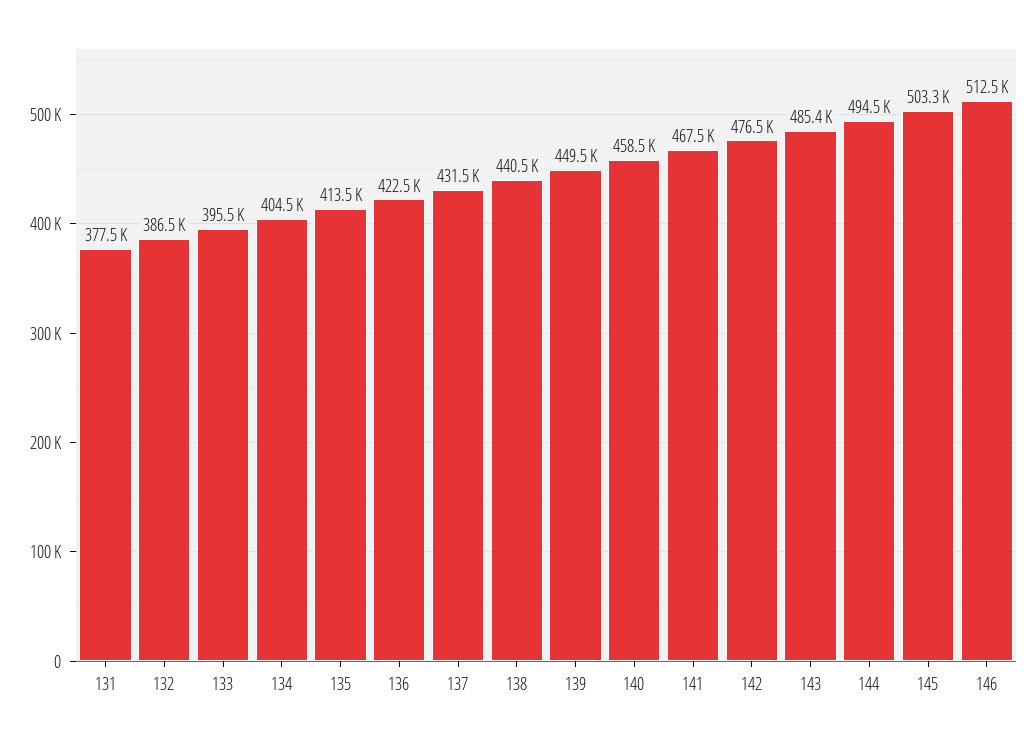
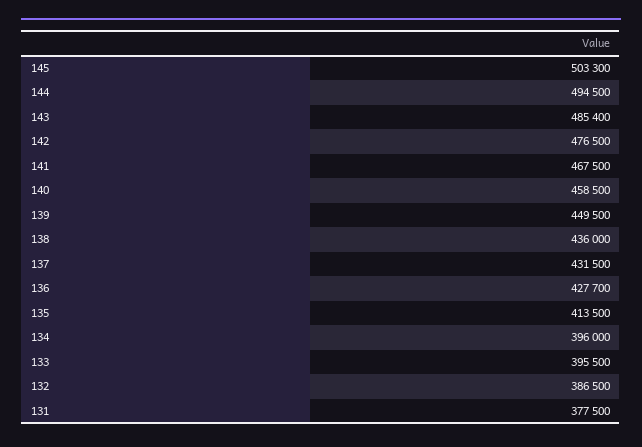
134: 404500 -> 396000
136: 422500 -> 427700
138: 440500 -> 436000
146: 512500 -> none

